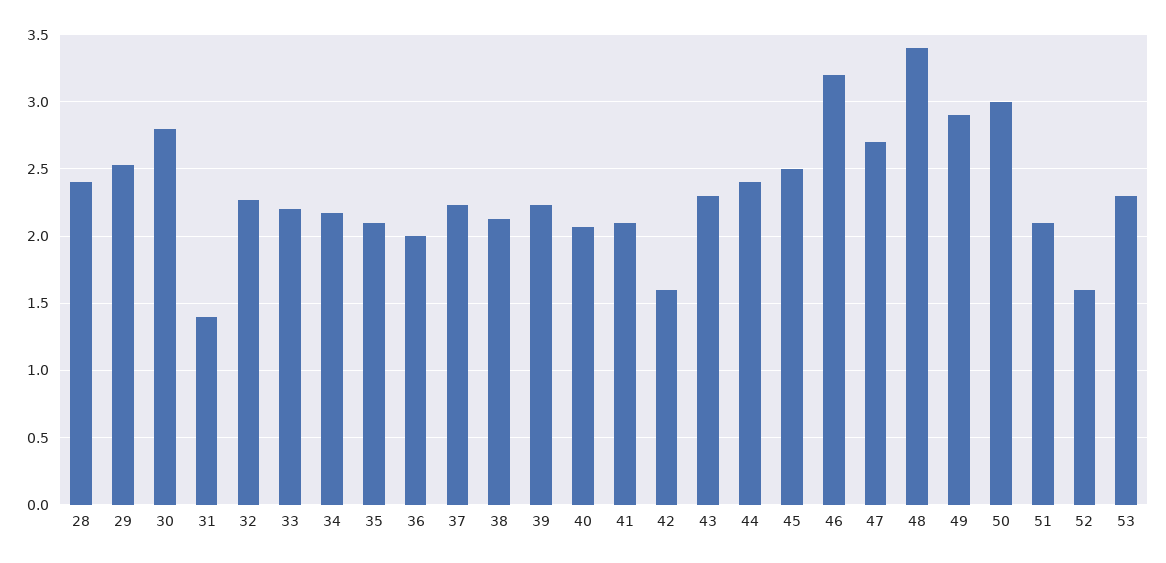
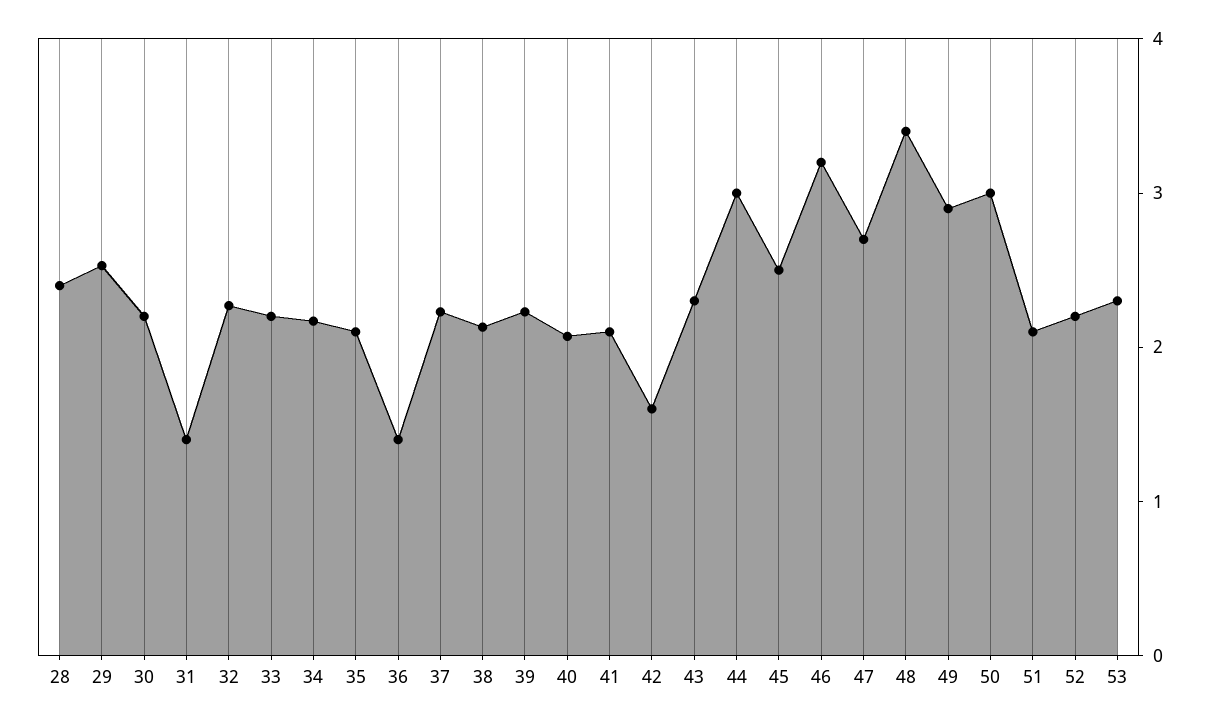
30: 2.8 -> 2.2
36: 2 -> 1.4
44: 2.4 -> 3
52: 1.6 -> 2.2

